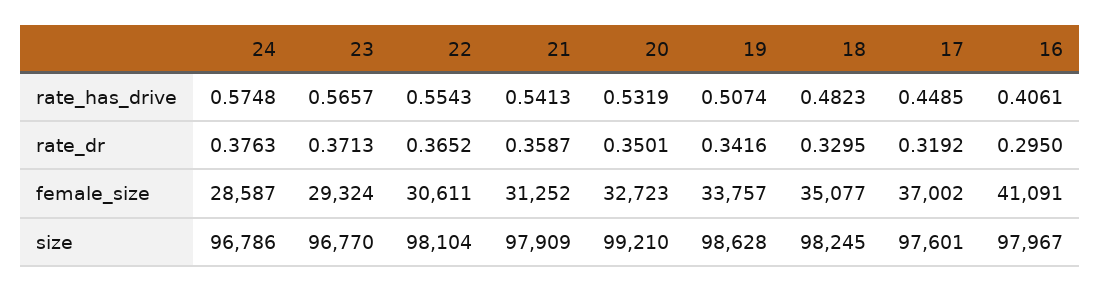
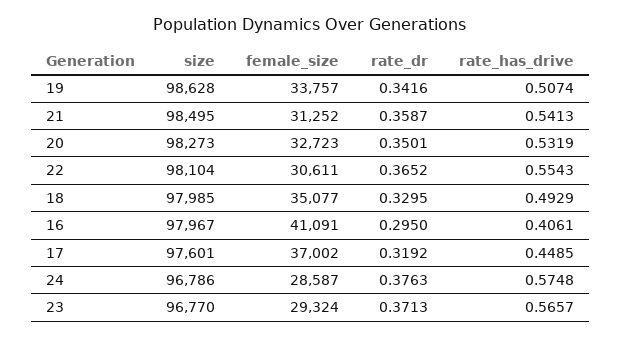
18, rate_has_drive: 0.4823 -> 0.4929
21, size: 97909 -> 98495
20, size: 99210 -> 98273
18, size: 98245 -> 97985

